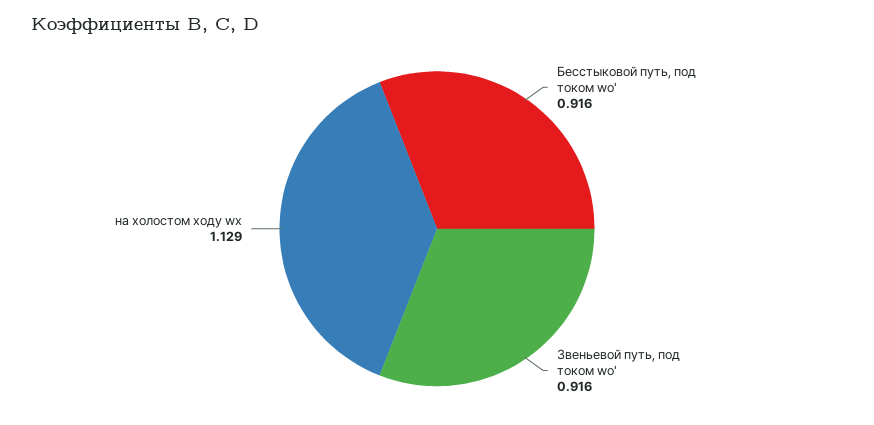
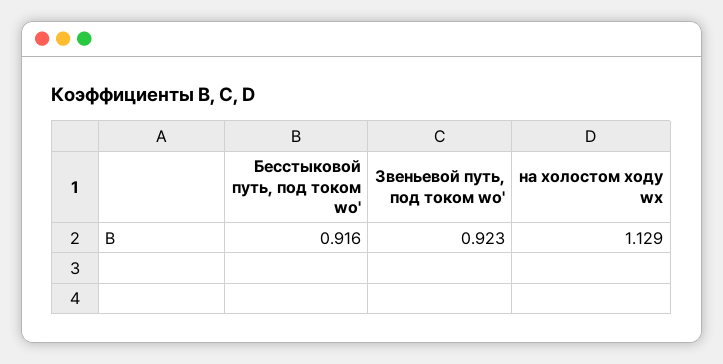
Звеньевой путь, под током wо': 0.916 -> 0.923

